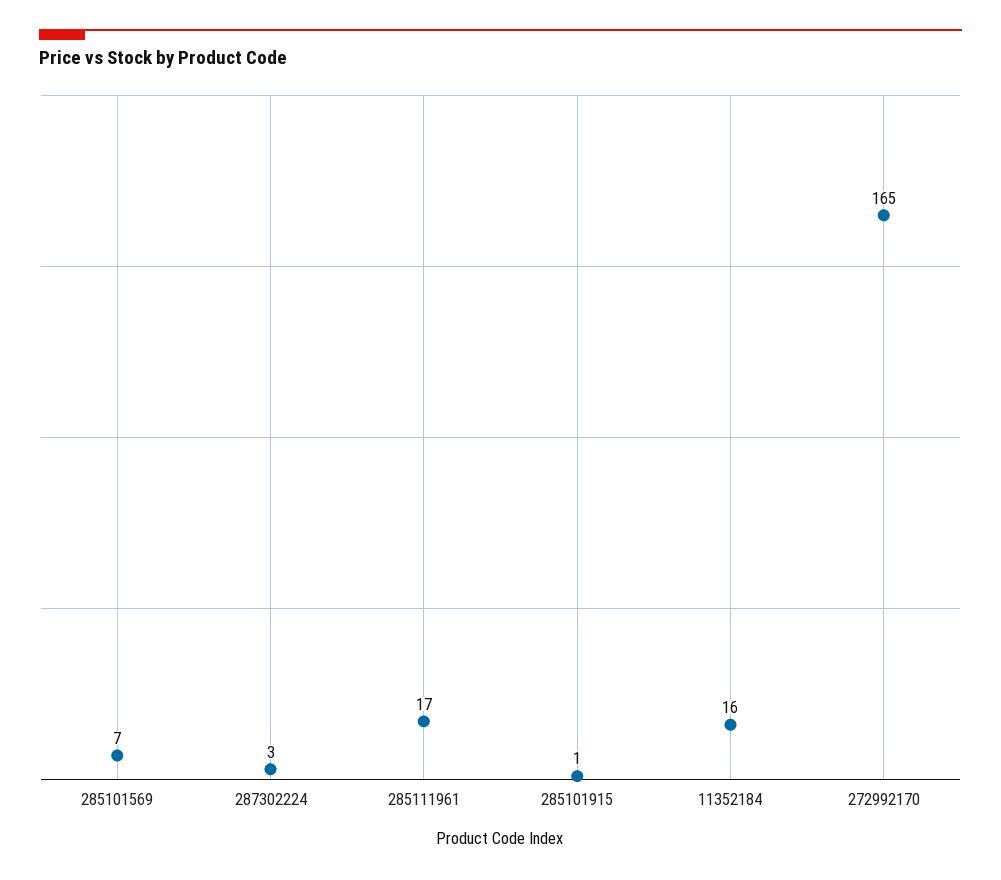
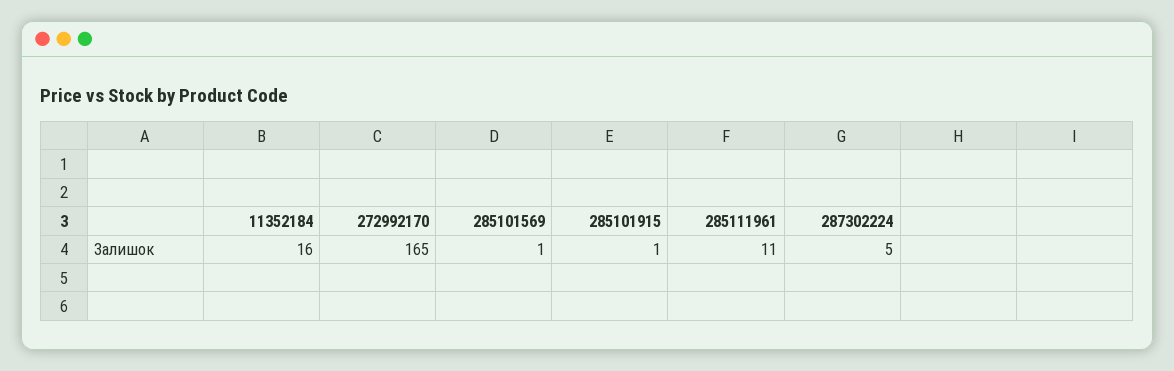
285101569: 7 -> 1
287302224: 3 -> 5
285111961: 17 -> 11

